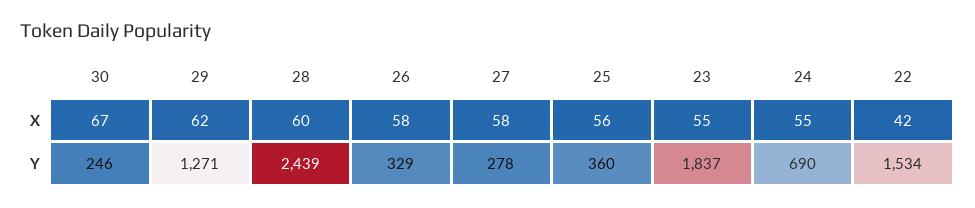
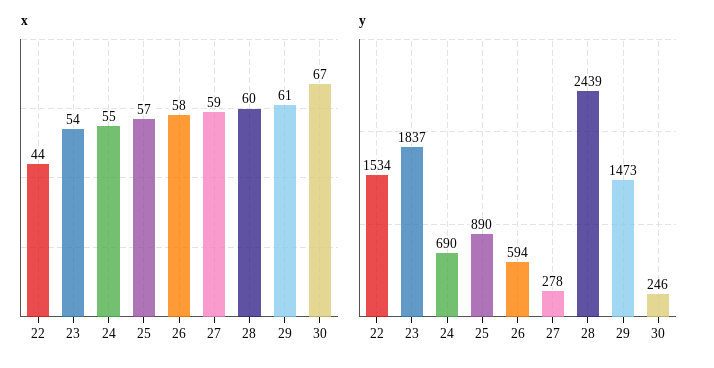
X, 29: 62 -> 61
X, 27: 58 -> 59
X, 25: 56 -> 57
X, 23: 55 -> 54
X, 22: 42 -> 44
Y, 29: 1271 -> 1473
Y, 26: 329 -> 594
Y, 25: 360 -> 890

